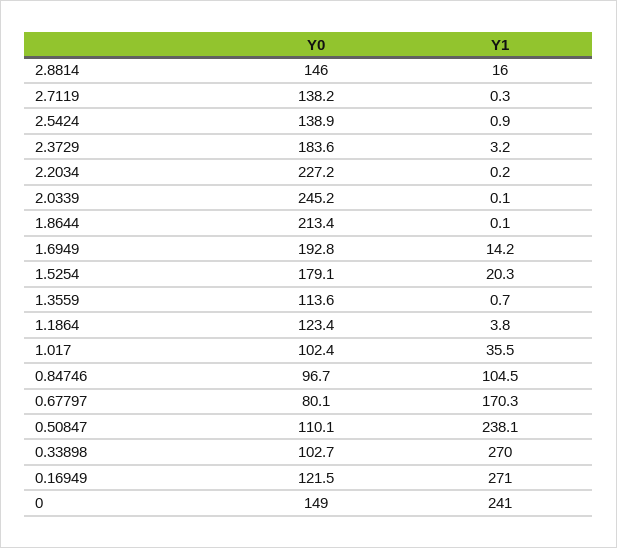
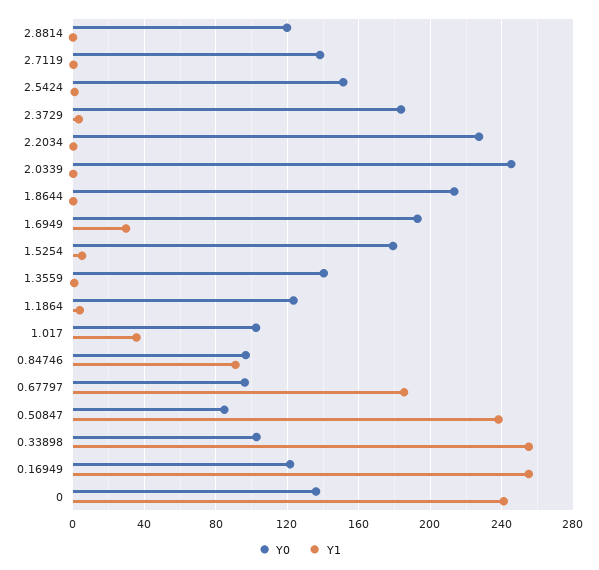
Y0, 2.8814: 146 -> 120
Y1, 2.8814: 16 -> 0
Y0, 2.5424: 138.9 -> 150
Y1, 1.6949: 14.2 -> 30
Y1, 1.5254: 20.3 -> 5
Y0, 1.3559: 113.6 -> 140
Y1, 0.84746: 104.5 -> 90
Y0, 0.67797: 80.1 -> 95
Y1, 0.67797: 170.3 -> 185
Y0, 0.50847: 110.1 -> 85
Y1, 0.33898: 270 -> 255
Y1, 0.16949: 271 -> 255
Y0, 0: 149 -> 135

